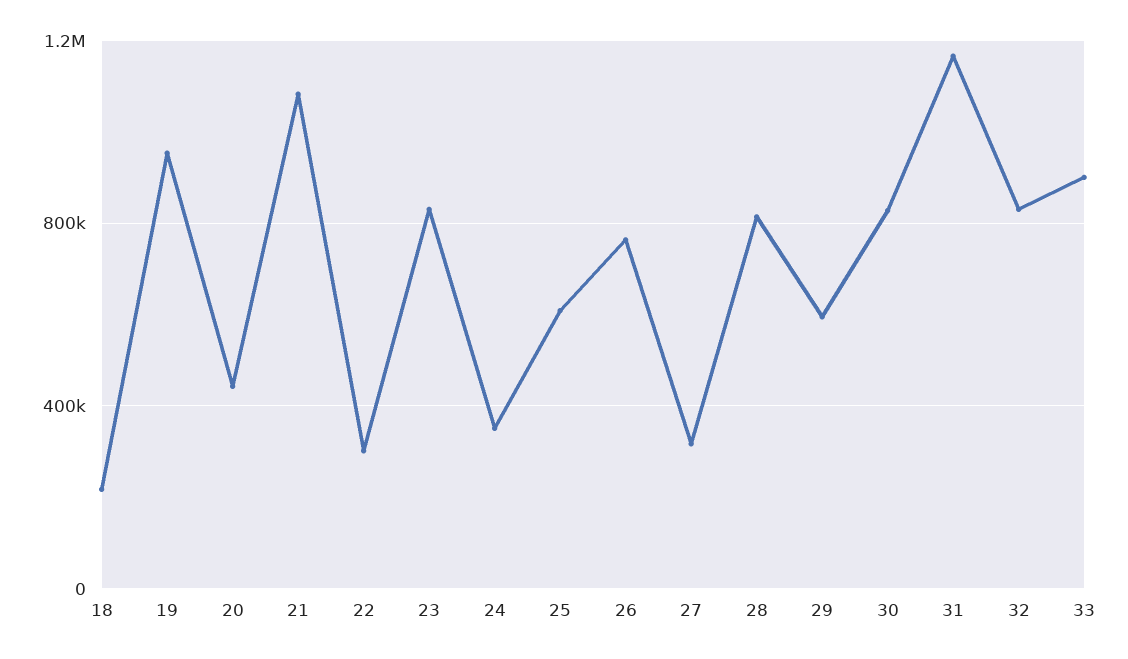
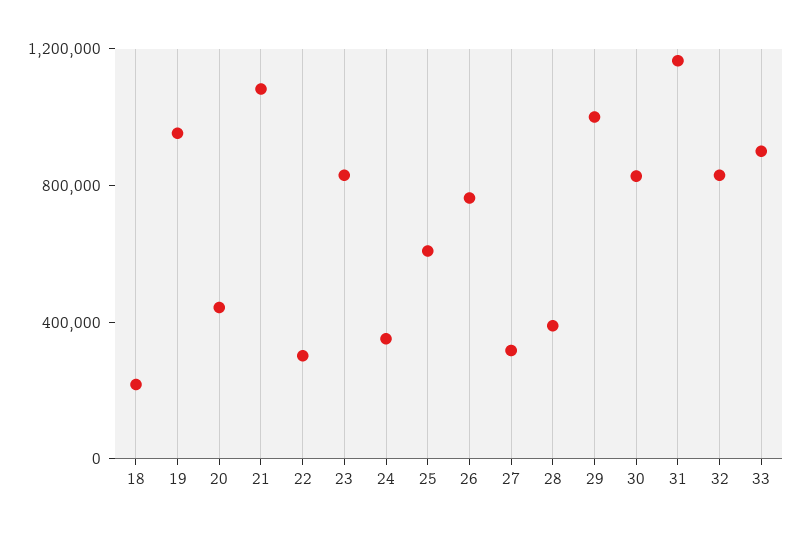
28: 800000 -> 400000
29: 600000 -> 1000000

